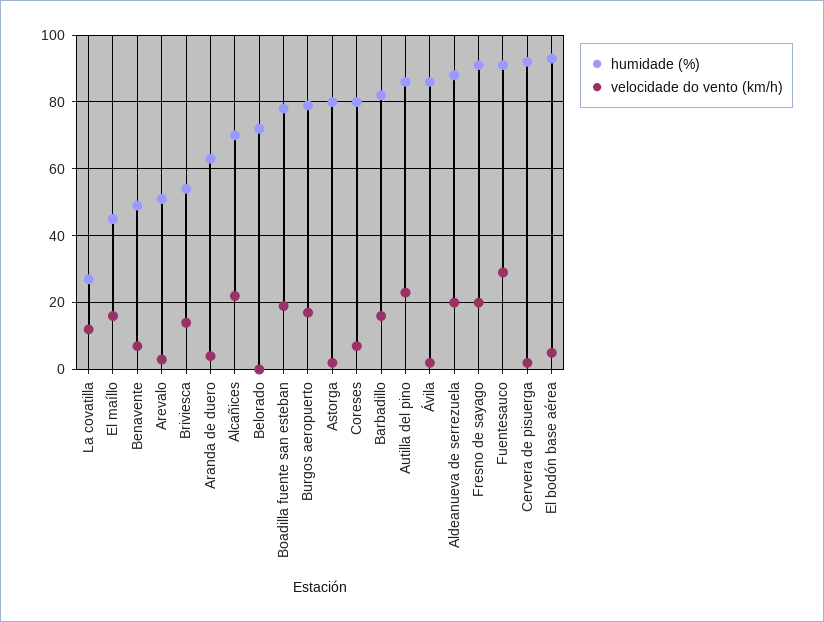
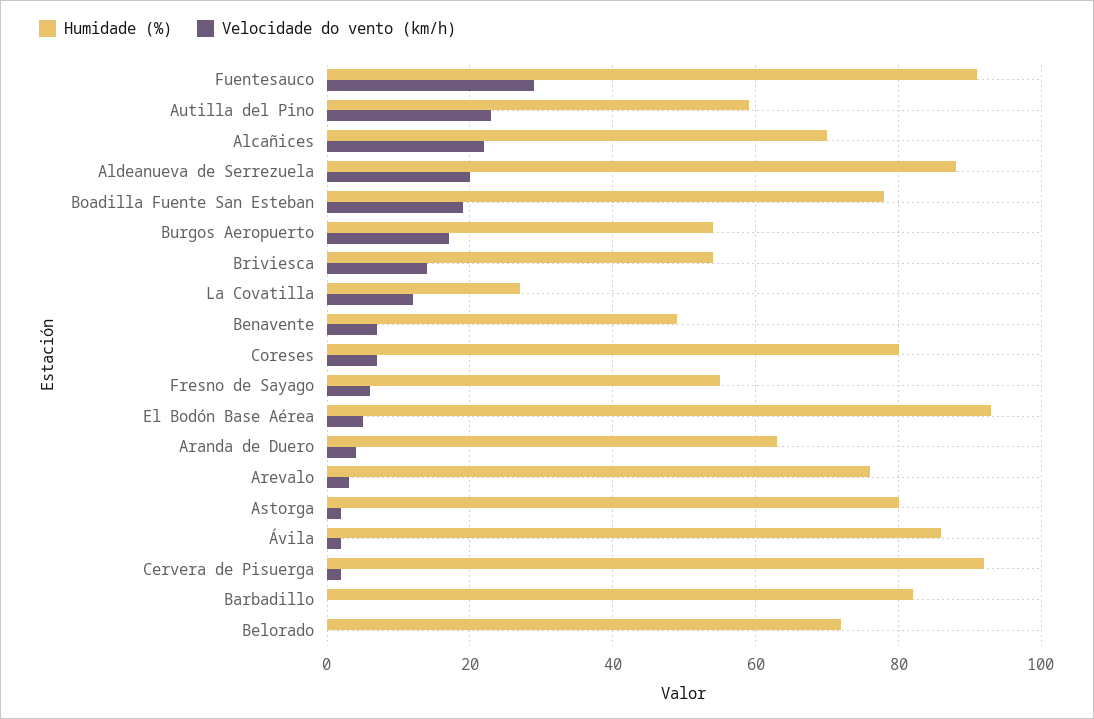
humidade (%), El maíllo: 45 -> none
velocidade do vento (km/h), El maíllo: 15 -> none
humidade (%), Arevalo: 50 -> 75
humidade (%), Burgos aeropuerto: 80 -> 55
velocidade do vento (km/h), Barbadillo: 15 -> 0
humidade (%), Autilla del pino: 85 -> 60
humidade (%), Fresno de sayago: 90 -> 55
velocidade do vento (km/h), Fresno de sayago: 20 -> 5

